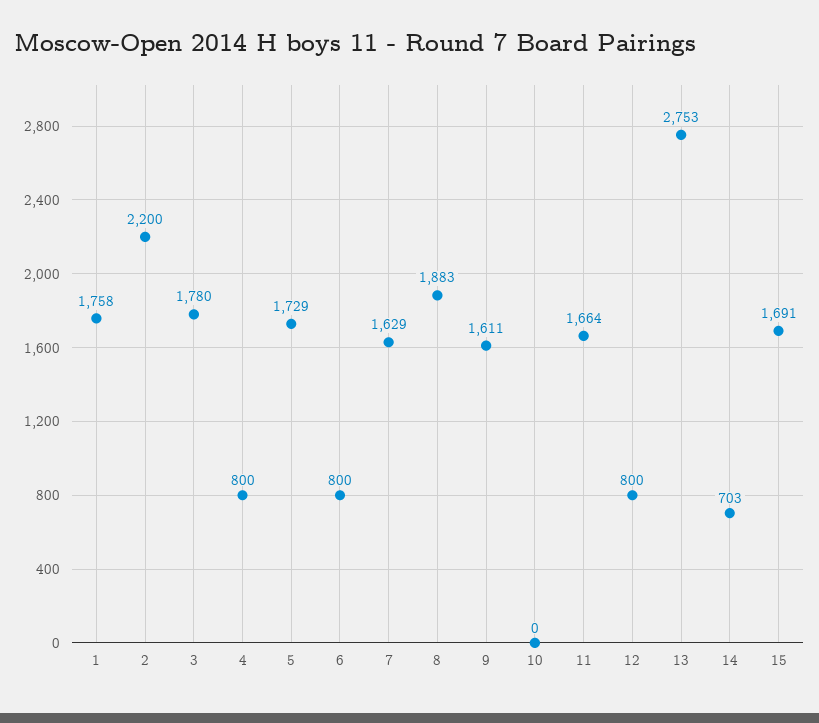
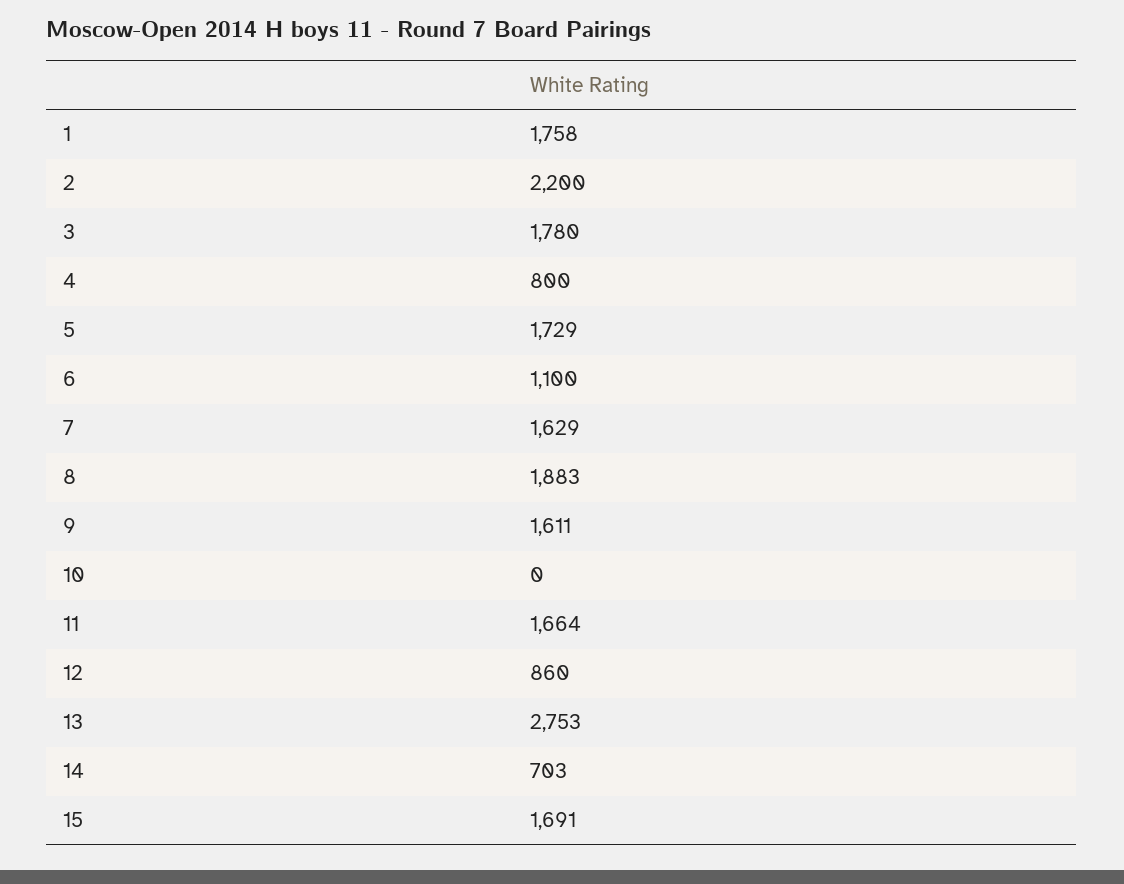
6: 800 -> 1100
12: 800 -> 860

